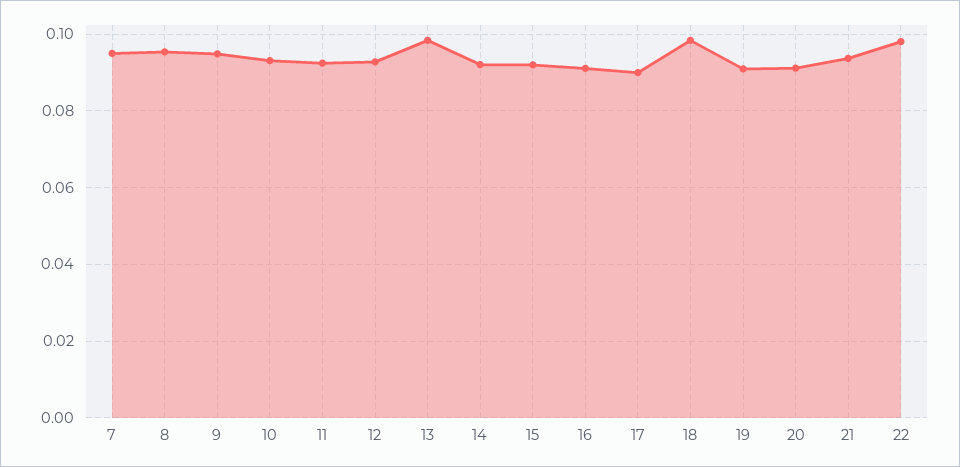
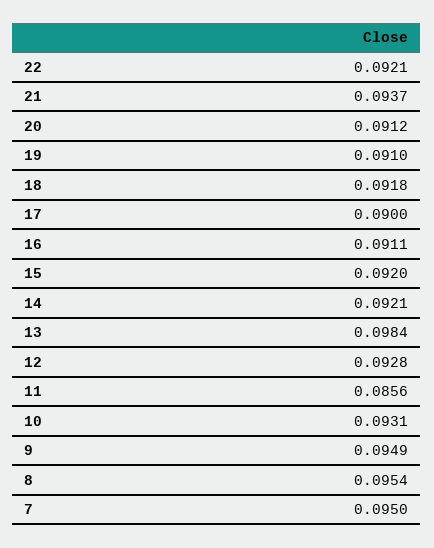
11: 0.092 -> 0.0856
18: 0.098 -> 0.0918
22: 0.098 -> 0.0921

